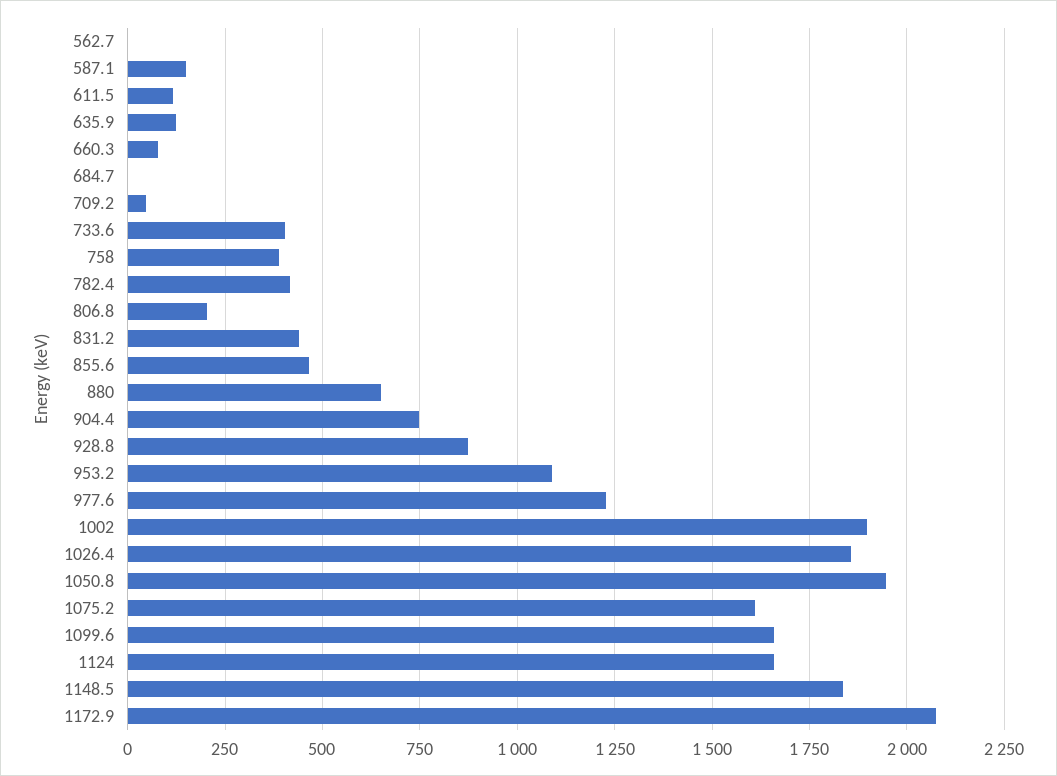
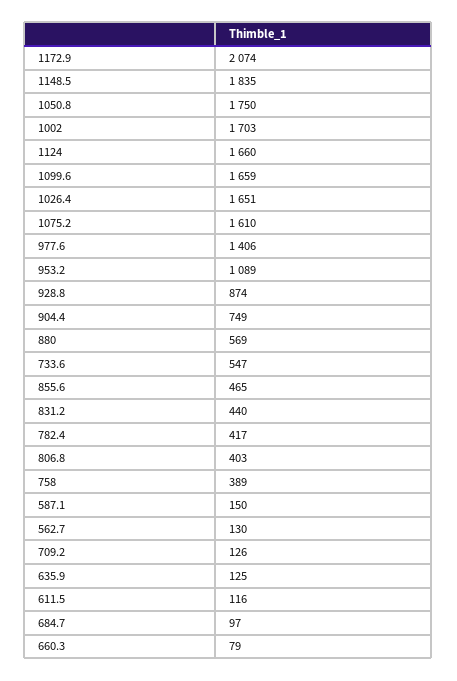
562.7: 0 -> 130
684.7: 0 -> 97
709.2: 50 -> 126
733.6: 400 -> 547
806.8: 200 -> 403
880: 650 -> 569
977.6: 1225 -> 1406
1002: 1900 -> 1703
1026.4: 1850 -> 1651
1050.8: 1950 -> 1750

